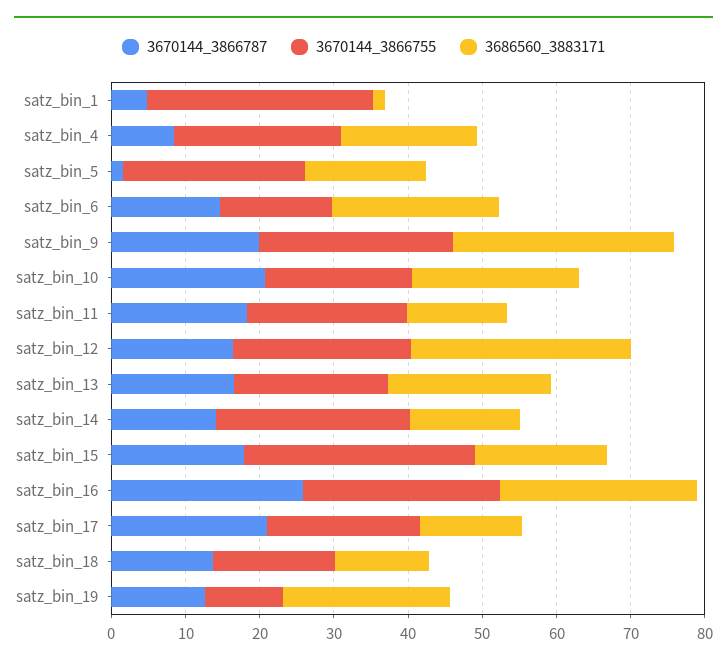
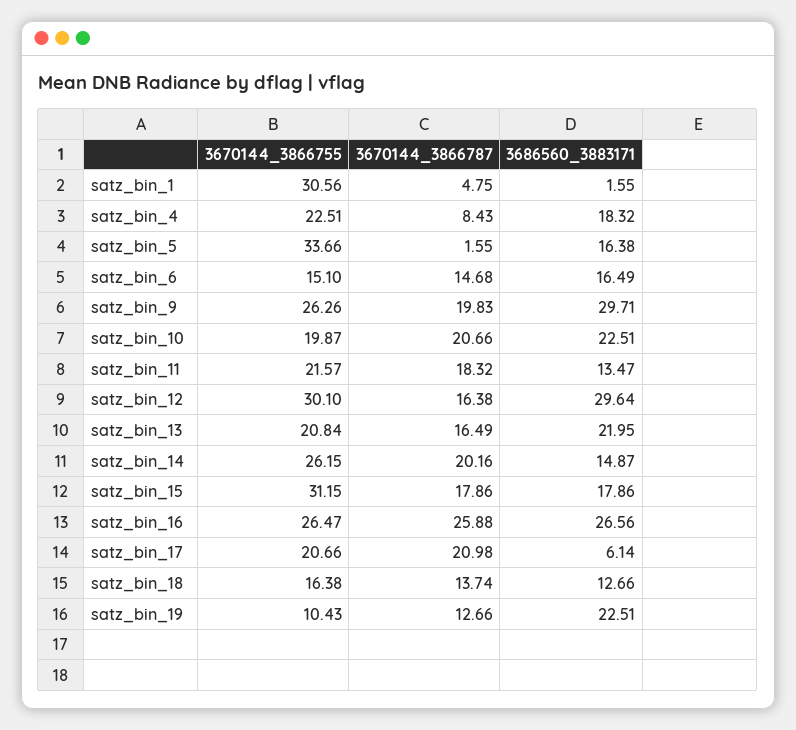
3670144_3866755, satz_bin_5: 24 -> 33.66
3686560_3883171, satz_bin_6: 22 -> 16.49
3670144_3866755, satz_bin_12: 24 -> 30.1
3670144_3866787, satz_bin_14: 14 -> 20.16
3686560_3883171, satz_bin_17: 14 -> 6.14

